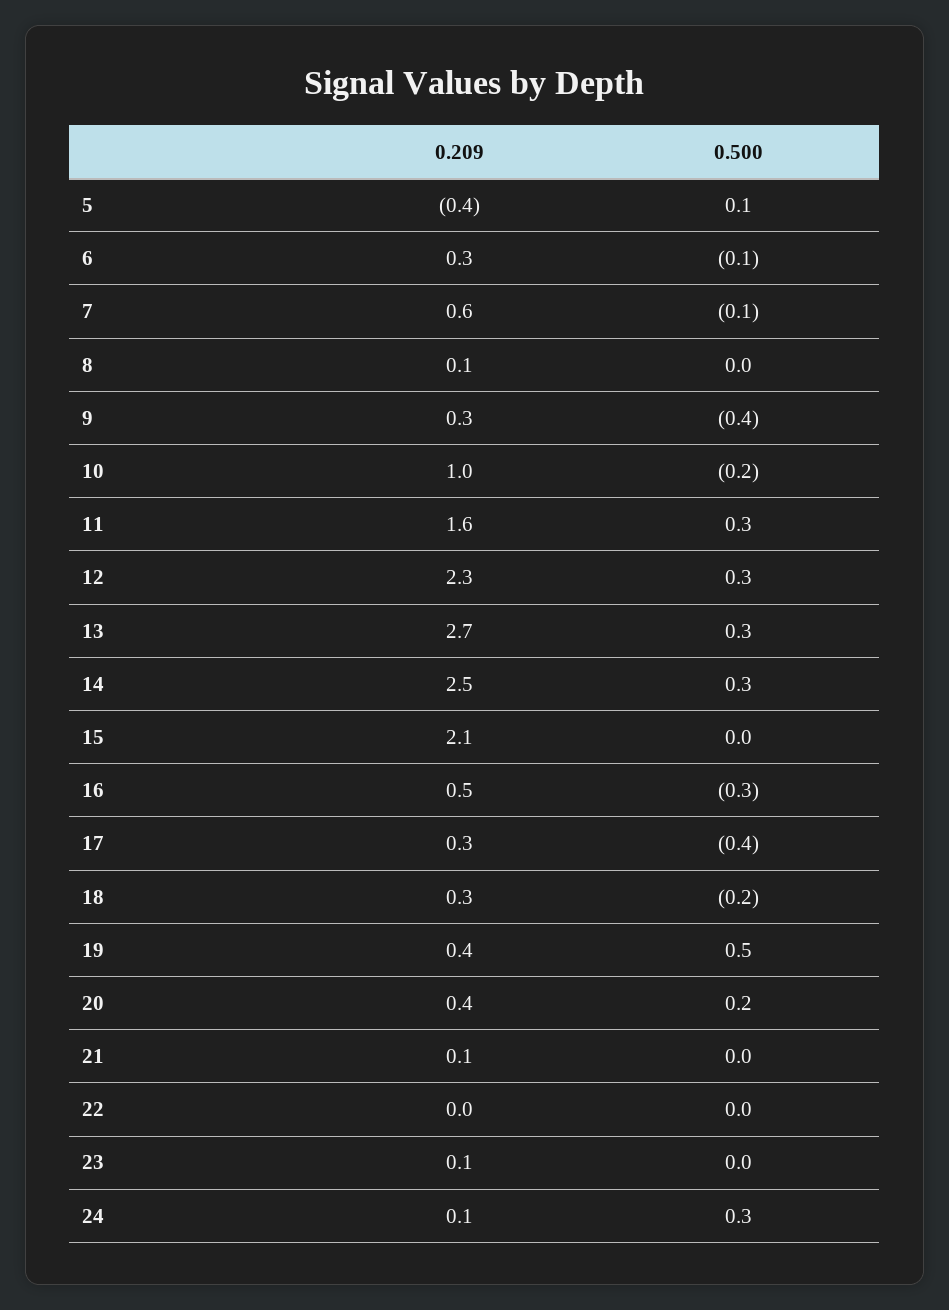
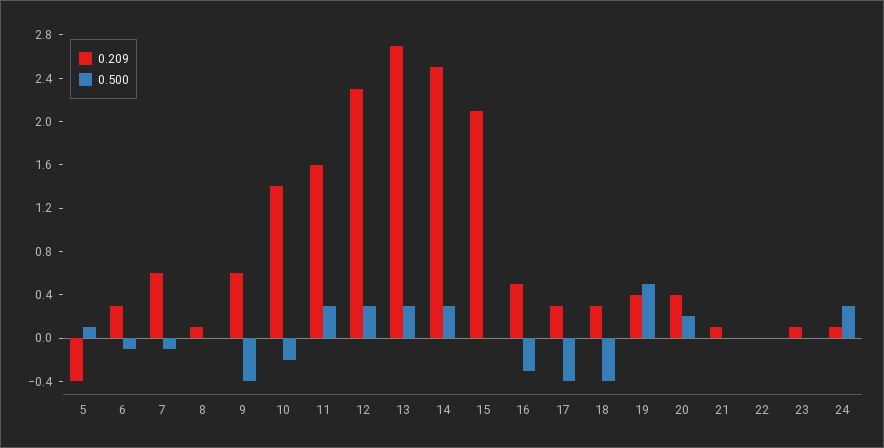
0.209, 9: 0.3 -> 0.6
0.209, 10: 1 -> 1.4
0.500, 18: -0.2 -> -0.4

